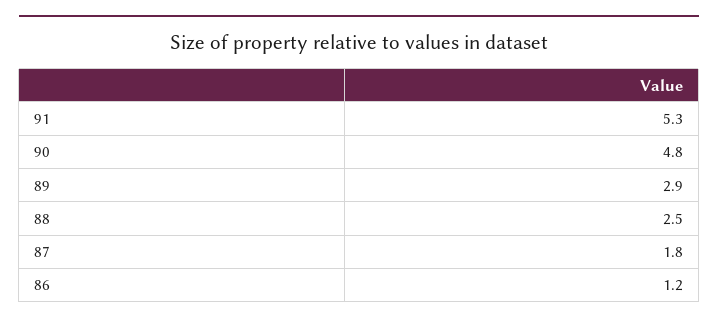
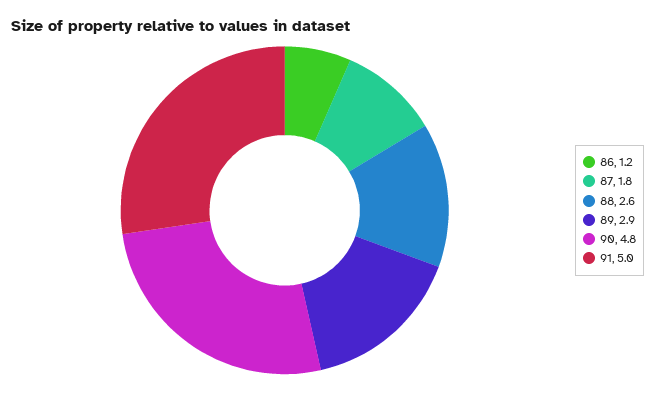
91: 5.3 -> 5
88: 2.5 -> 2.6

